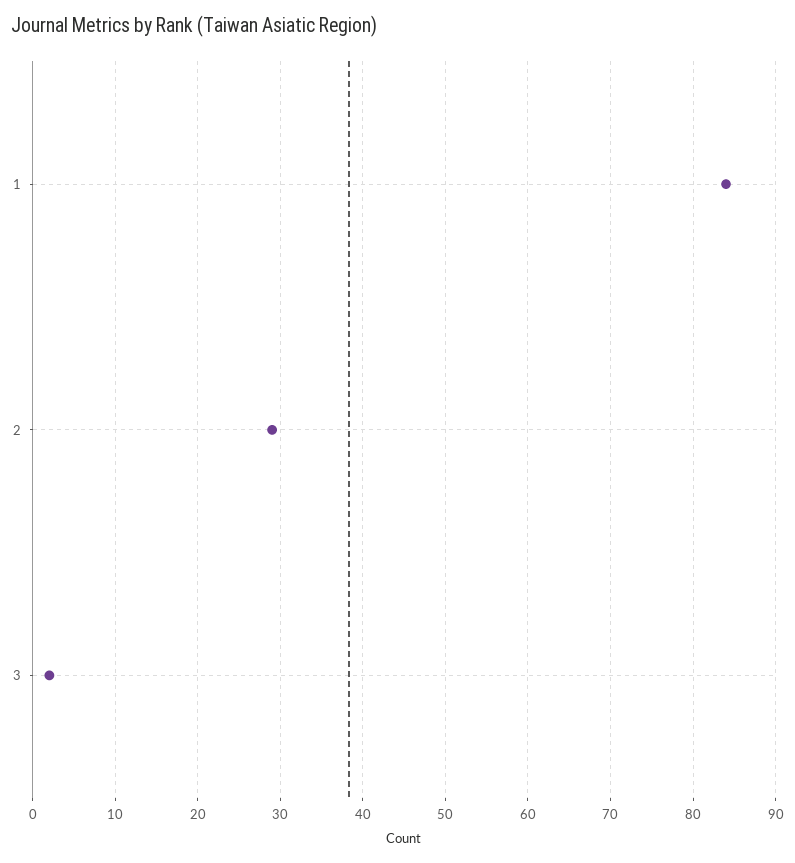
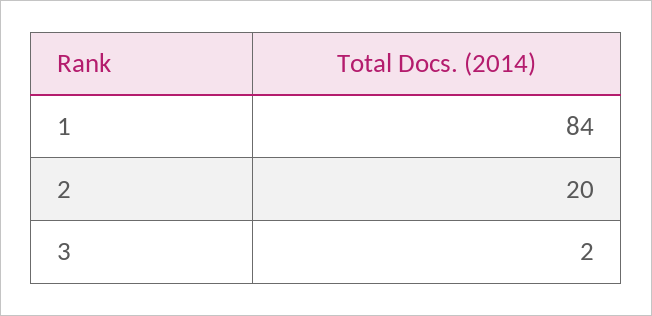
2: 29 -> 20

